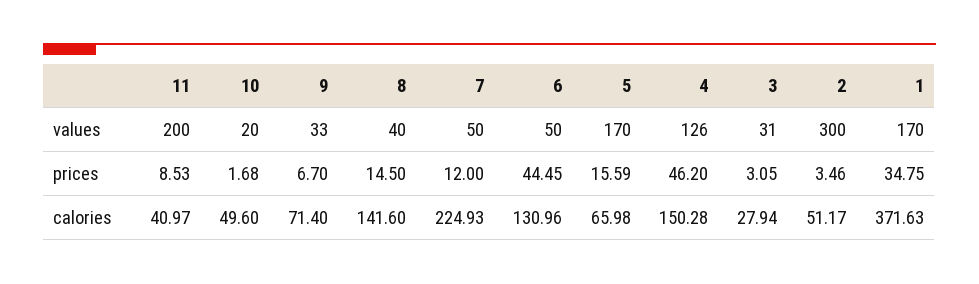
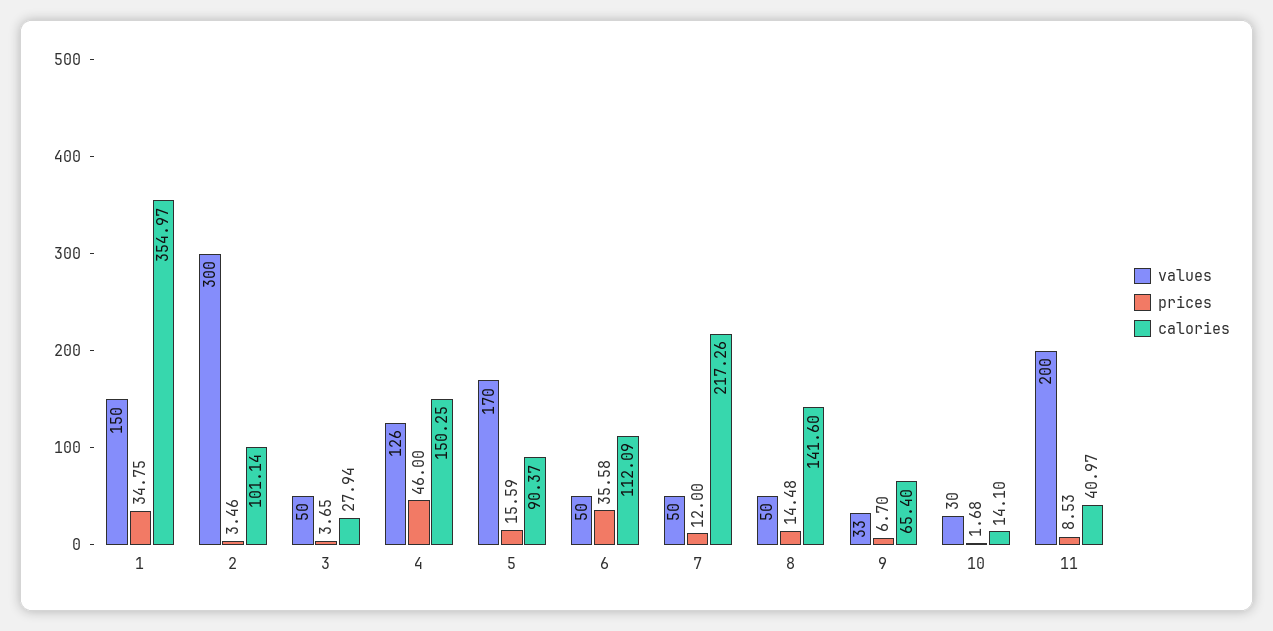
values, 10: 20 -> 30
values, 8: 40 -> 50
values, 3: 31 -> 50
values, 1: 170 -> 150
prices, 8: 14.5 -> 14.48
prices, 6: 44.45 -> 35.58
prices, 4: 46.2 -> 46
prices, 3: 3.05 -> 3.65
calories, 10: 49.6 -> 14.1
calories, 9: 71.4 -> 65.4
calories, 7: 224.93 -> 217.26
calories, 6: 130.96 -> 112.09
calories, 5: 65.98 -> 90.37
calories, 4: 150.28 -> 150.25
calories, 2: 51.17 -> 101.14
calories, 1: 371.63 -> 354.97

